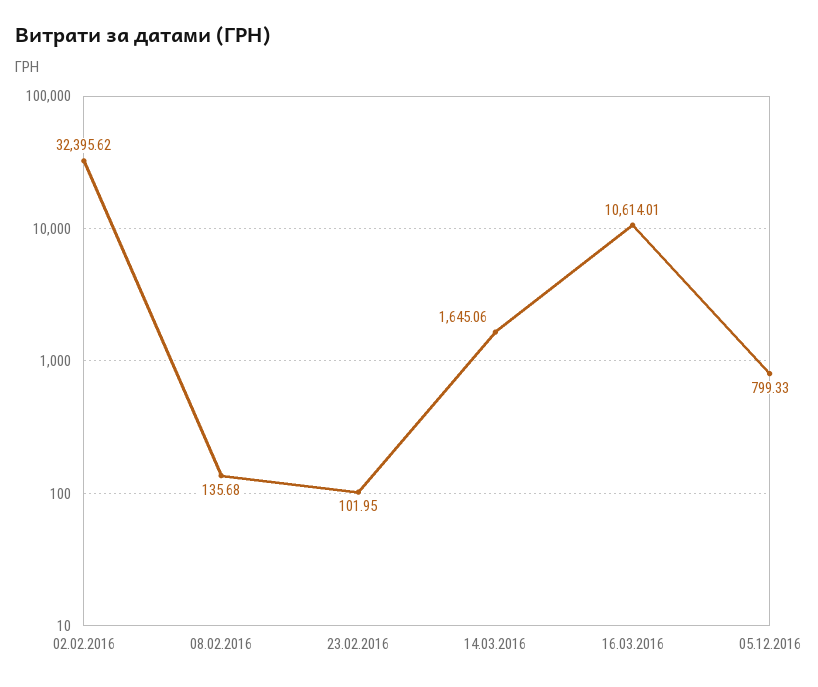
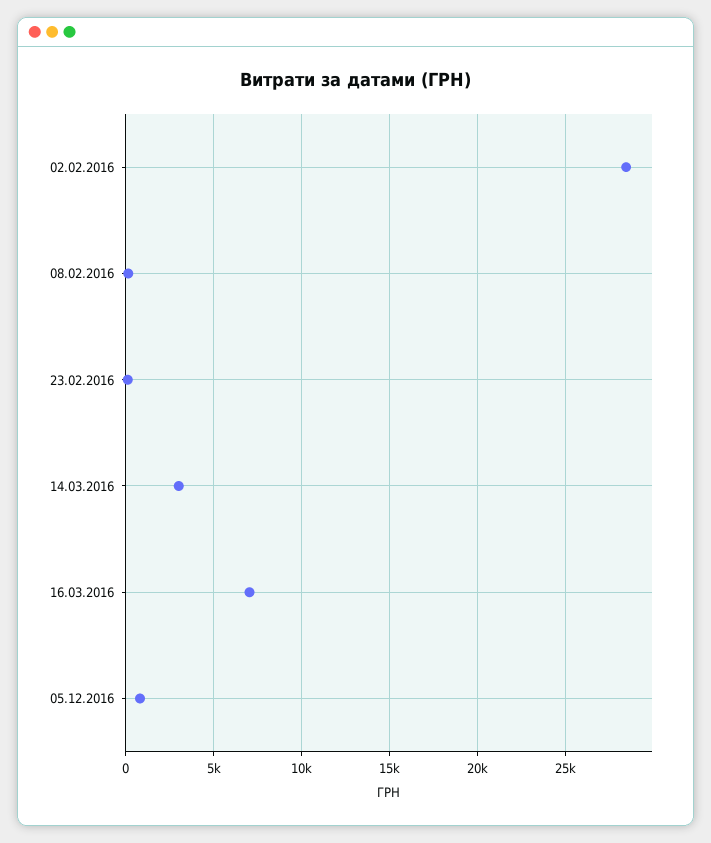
02.02.2016: 32395.62 -> 28500
14.03.2016: 1645.06 -> 3000
16.03.2016: 10614.01 -> 7000

